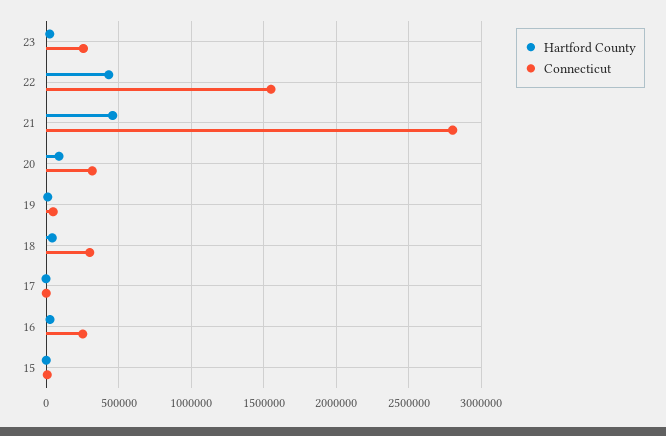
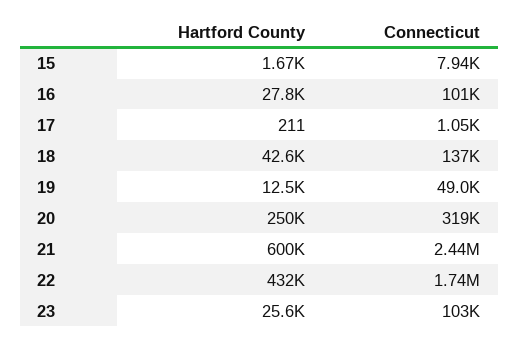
Connecticut, 23: 250000 -> 103000
Connecticut, 22: 1550000 -> 1740000
Hartford County, 21: 450000 -> 600000
Connecticut, 21: 2800000 -> 2440000
Hartford County, 20: 100000 -> 250000
Connecticut, 18: 300000 -> 137000
Connecticut, 16: 250000 -> 101000

